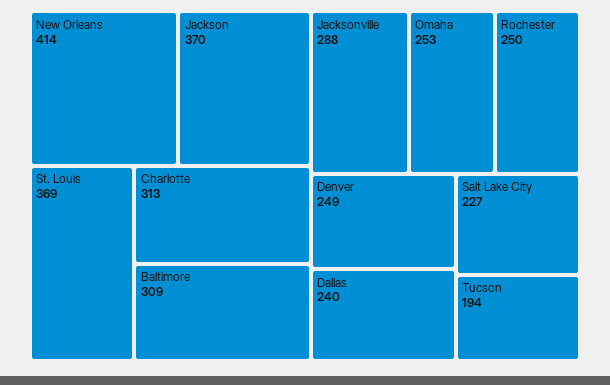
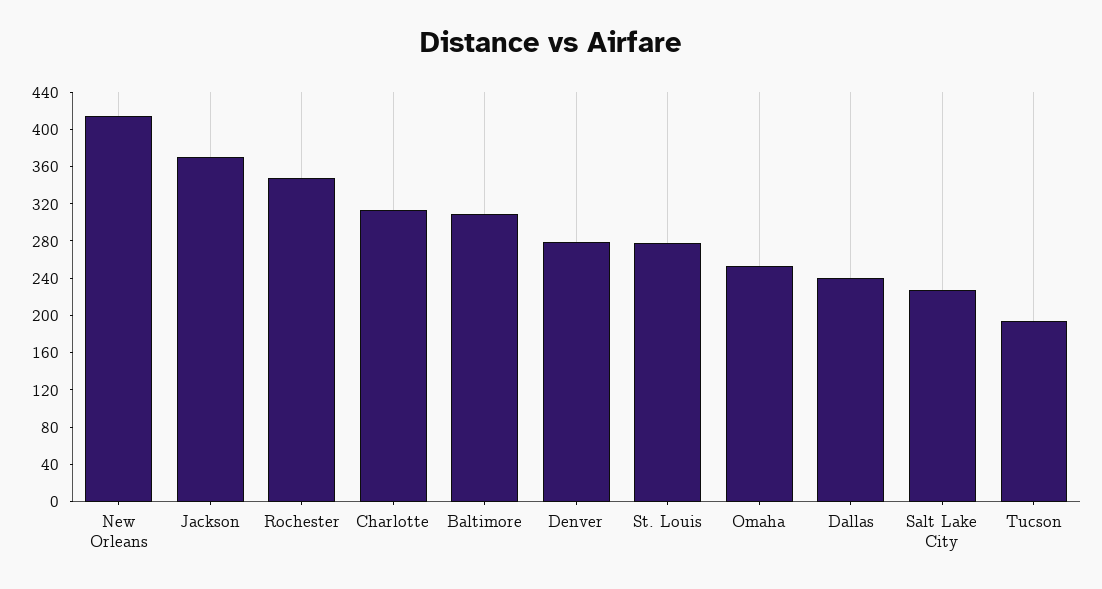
St. Louis: 369 -> 280
Jacksonville: 288 -> none
Rochester: 250 -> 350
Denver: 249 -> 280

